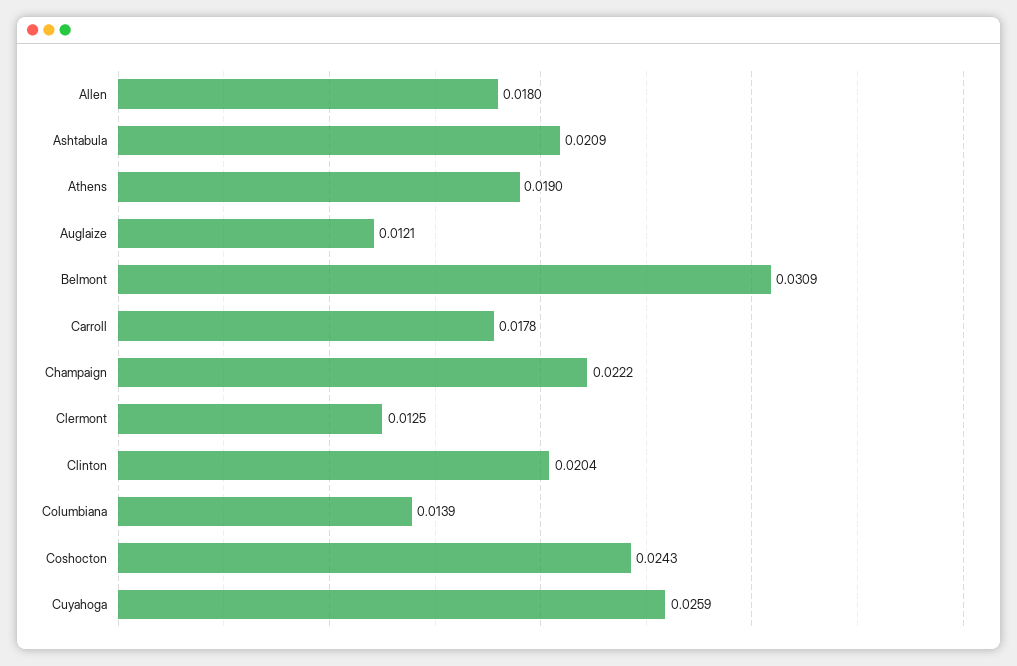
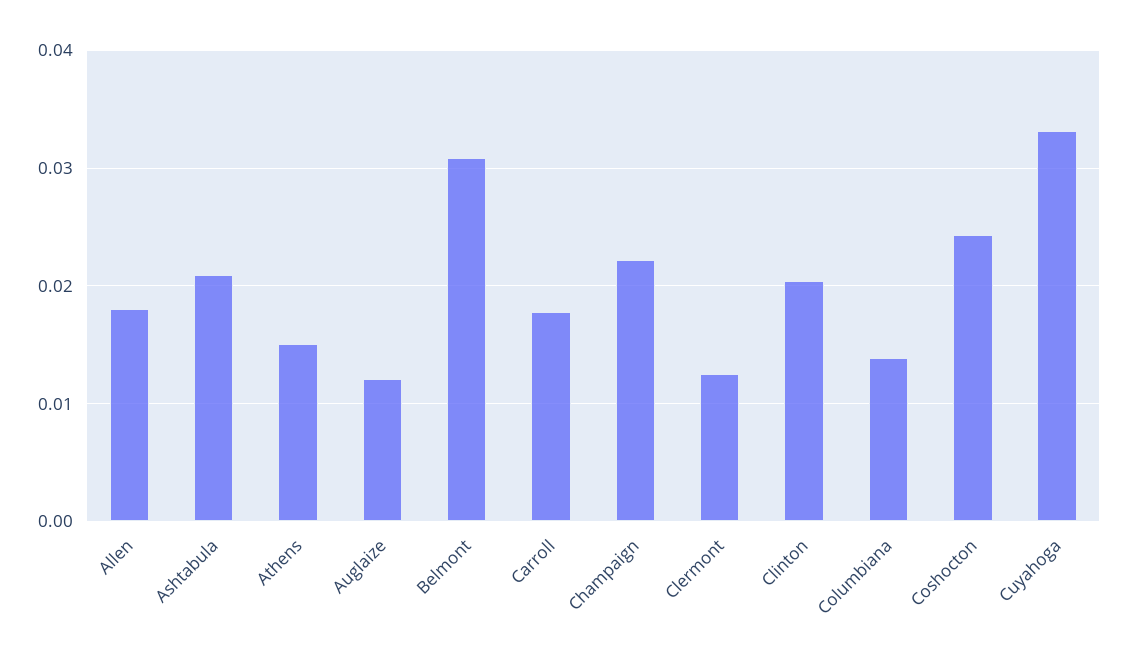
Athens: 0.019 -> 0.015
Cuyahoga: 0.0259 -> 0.033

